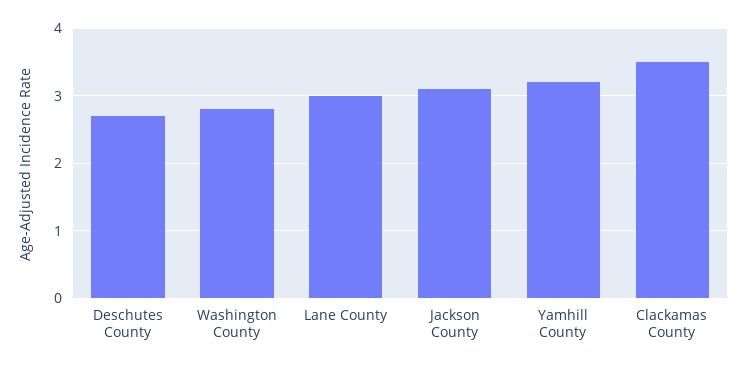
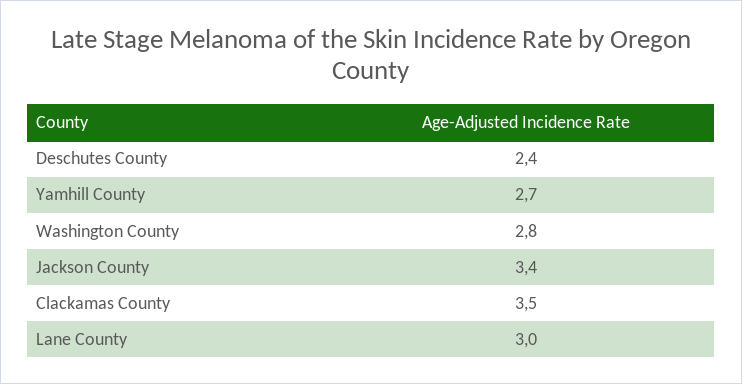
Deschutes County: 2.7 -> 2.4
Jackson County: 3.1 -> 3.4
Yamhill County: 3.2 -> 2.7

